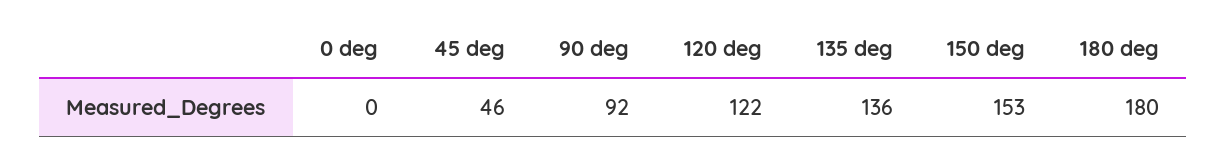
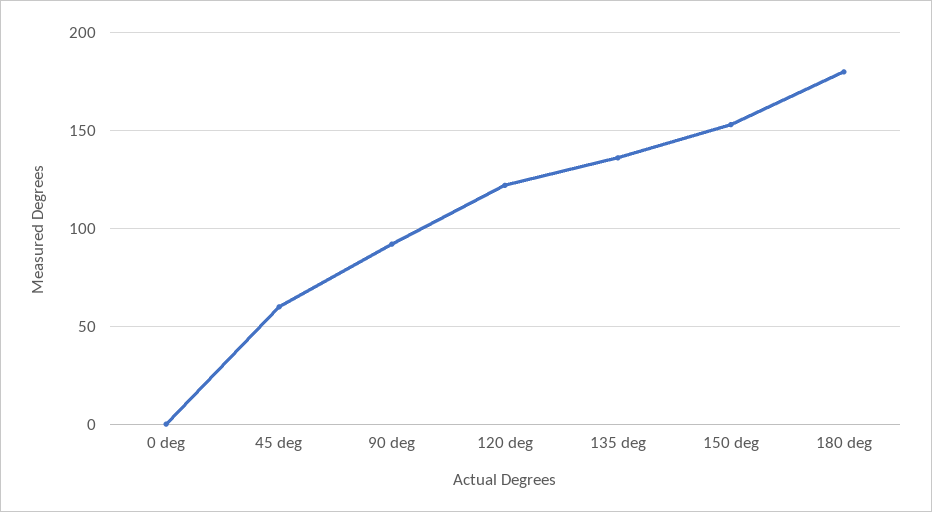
45 deg: 46 -> 60

